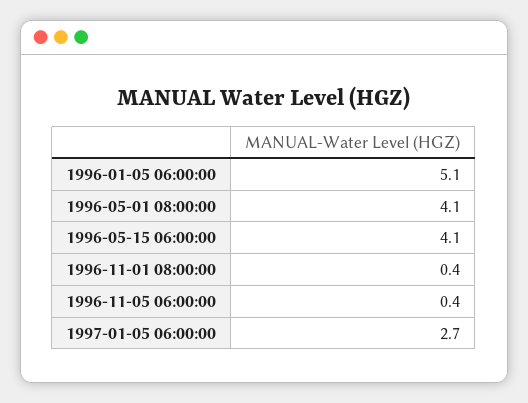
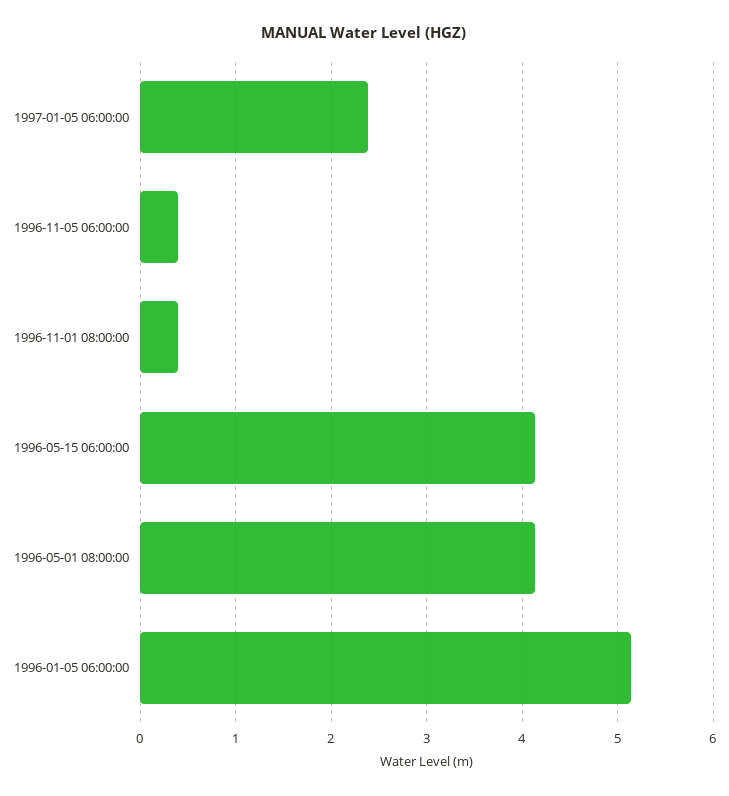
1997-01-05 06:00:00: 2.7 -> 2.4

